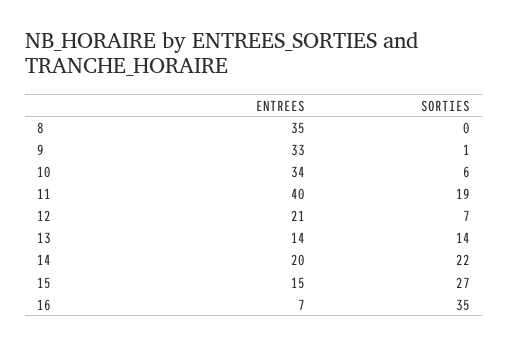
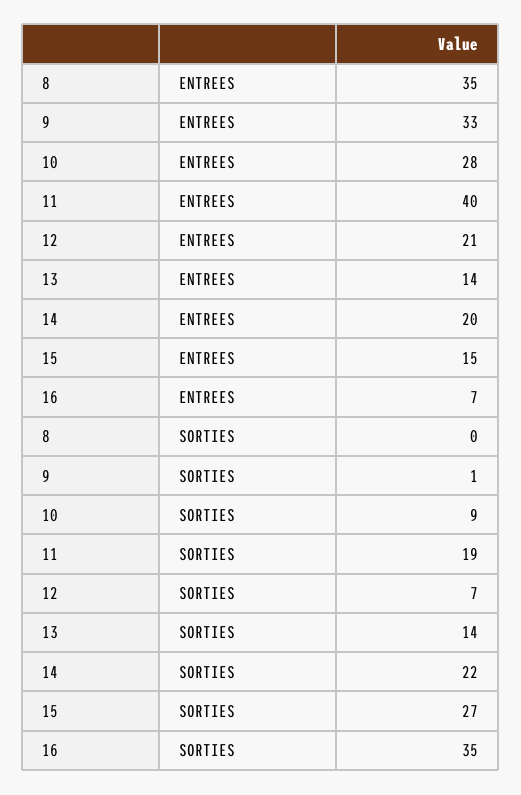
ENTREES, 10: 34 -> 28
SORTIES, 10: 6 -> 9

